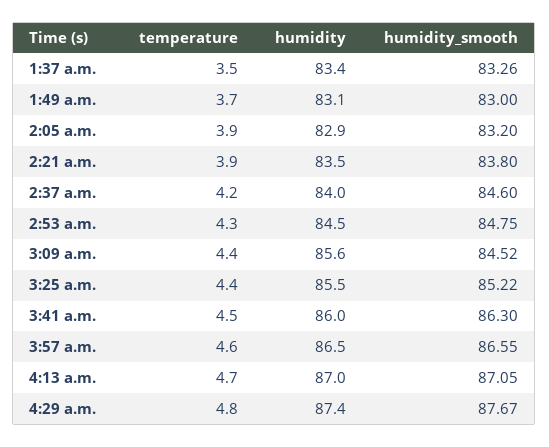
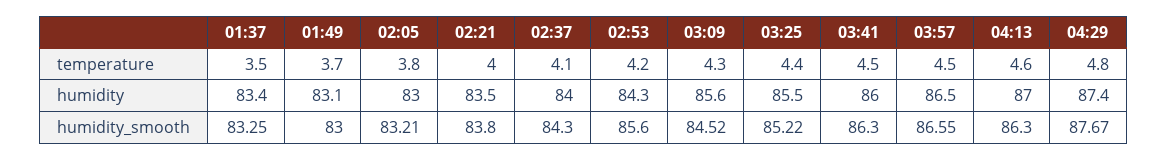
humidity_smooth, 1:37 a.m.: 83.26 -> 83.25
temperature, 2:05 a.m.: 3.9 -> 3.8
humidity, 2:05 a.m.: 82.9 -> 83
humidity_smooth, 2:05 a.m.: 83.2 -> 83.21
temperature, 2:21 a.m.: 3.9 -> 4
temperature, 2:37 a.m.: 4.2 -> 4.1
humidity_smooth, 2:37 a.m.: 84.6 -> 84.3
temperature, 2:53 a.m.: 4.3 -> 4.2
humidity, 2:53 a.m.: 84.5 -> 84.3
humidity_smooth, 2:53 a.m.: 84.75 -> 85.6
temperature, 3:09 a.m.: 4.4 -> 4.3
temperature, 3:57 a.m.: 4.6 -> 4.5
temperature, 4:13 a.m.: 4.7 -> 4.6
humidity_smooth, 4:13 a.m.: 87.05 -> 86.3

